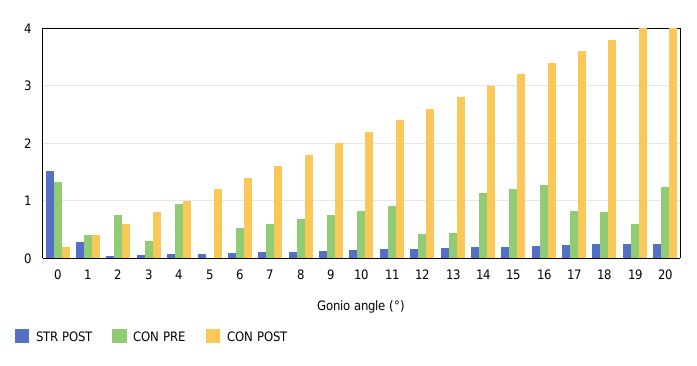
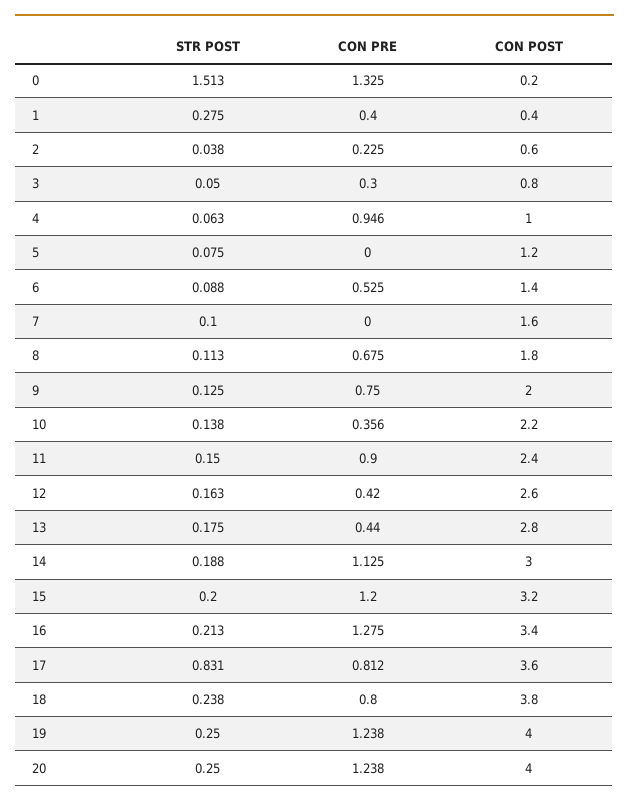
CON PRE, 2: 0.8 -> 0.225
CON PRE, 7: 0.6 -> 0
CON PRE, 10: 0.8 -> 0.356
STR POST, 17: 0.2 -> 0.831
CON PRE, 19: 0.6 -> 1.238

